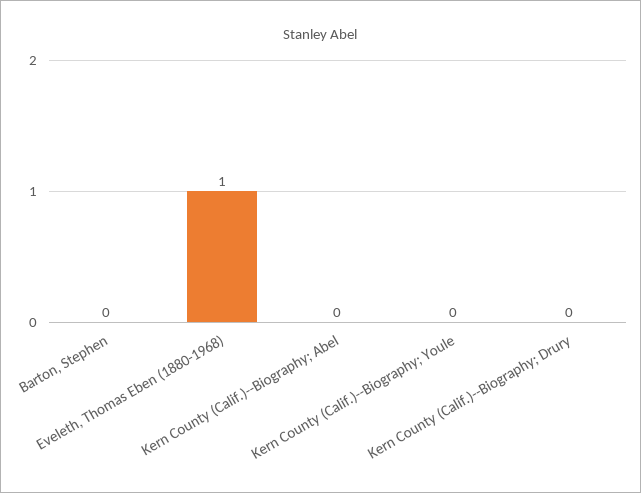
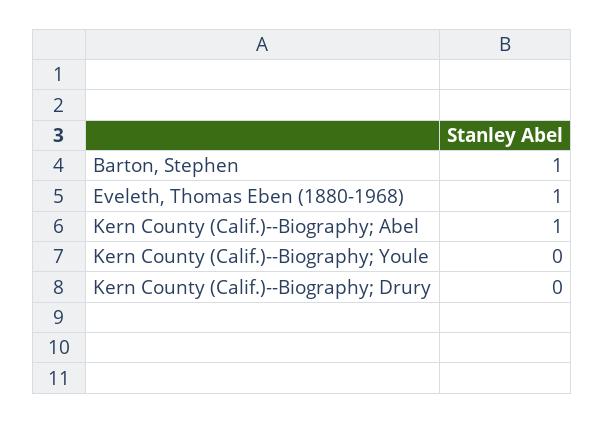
Barton, Stephen: 0 -> 1
Kern County (Calif.)--Biography; Abel: 0 -> 1

